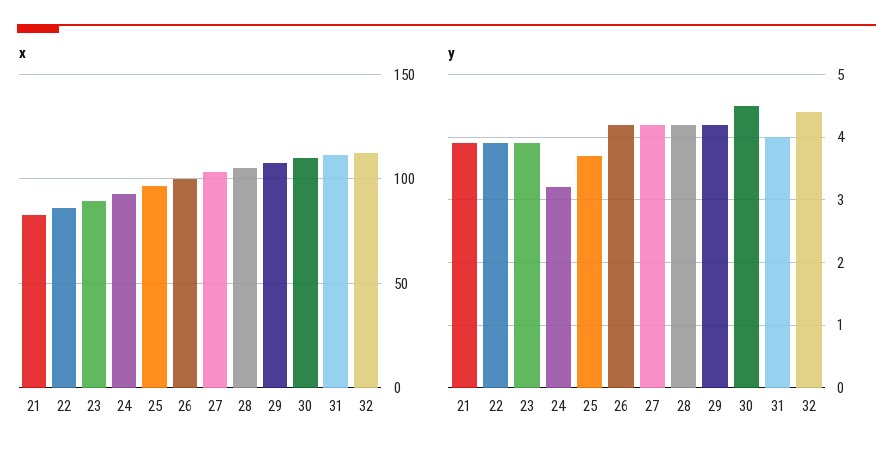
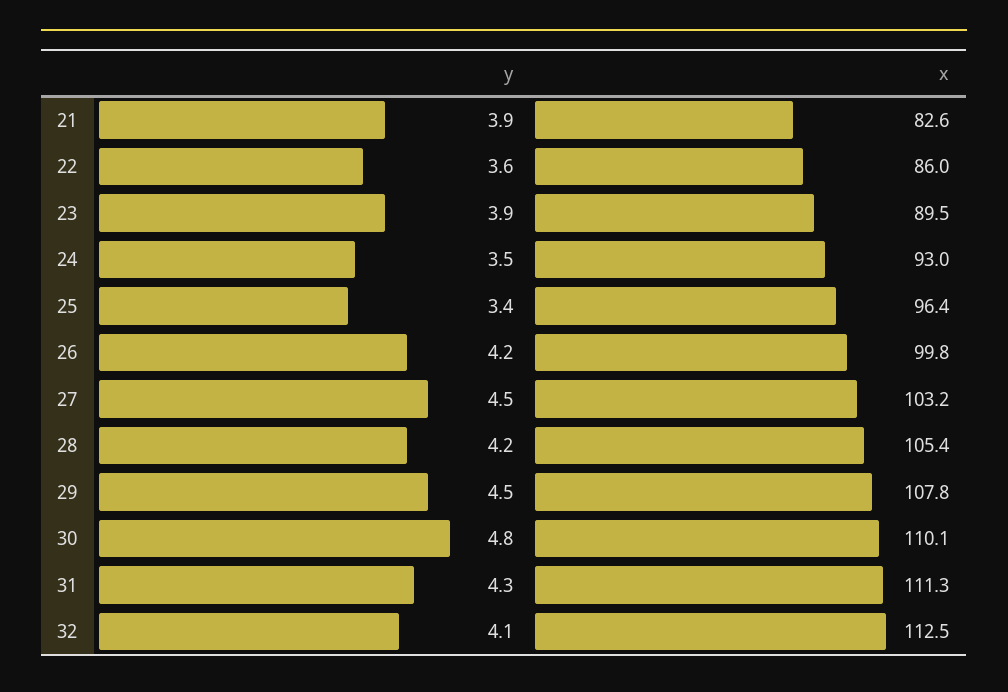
y, 22: 3.9 -> 3.6
y, 24: 3.2 -> 3.5
y, 25: 3.7 -> 3.4
y, 27: 4.2 -> 4.5
y, 29: 4.2 -> 4.5
y, 30: 4.5 -> 4.8
y, 31: 4 -> 4.3
y, 32: 4.4 -> 4.1

